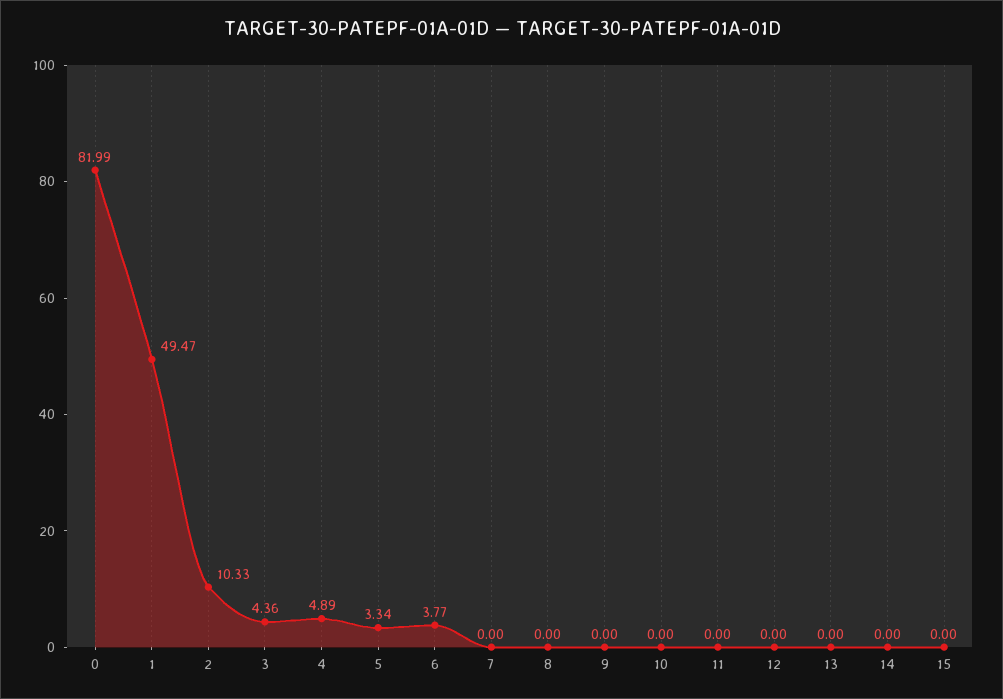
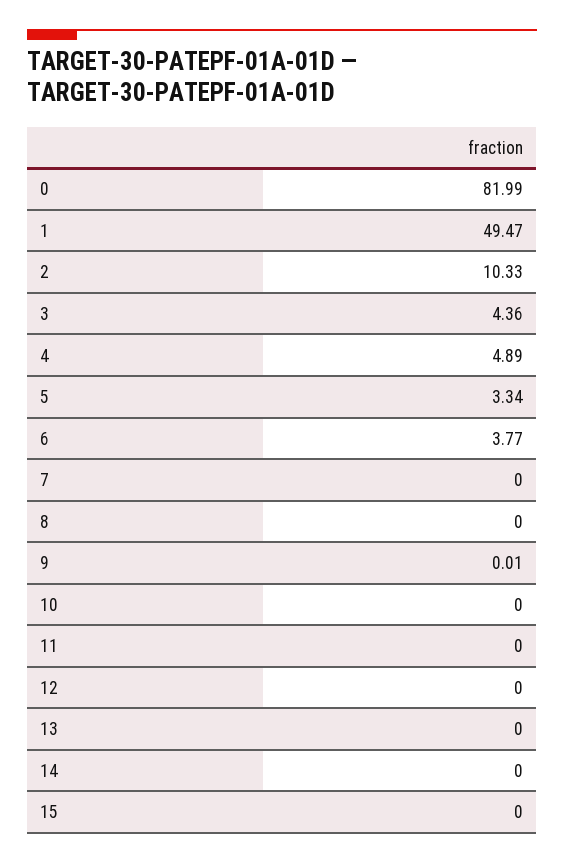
9: 0 -> 0.01

